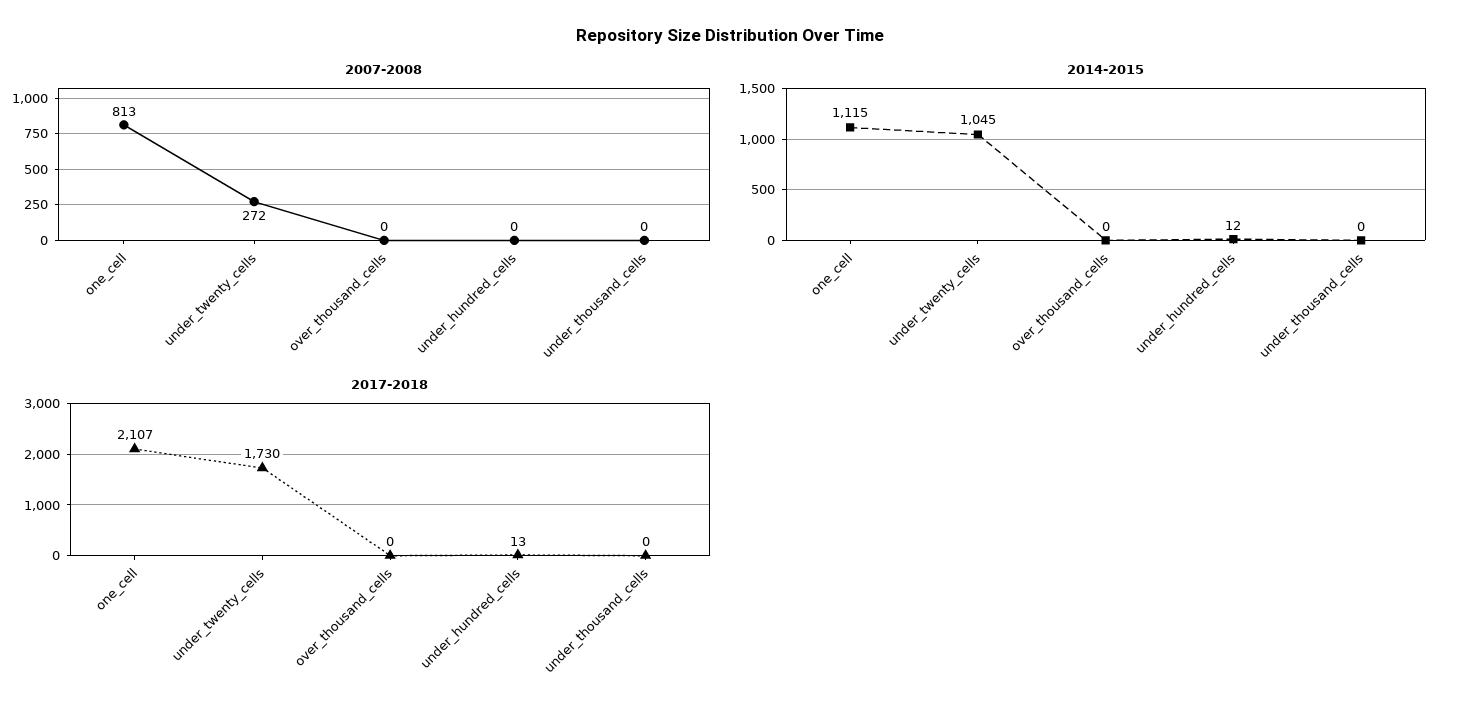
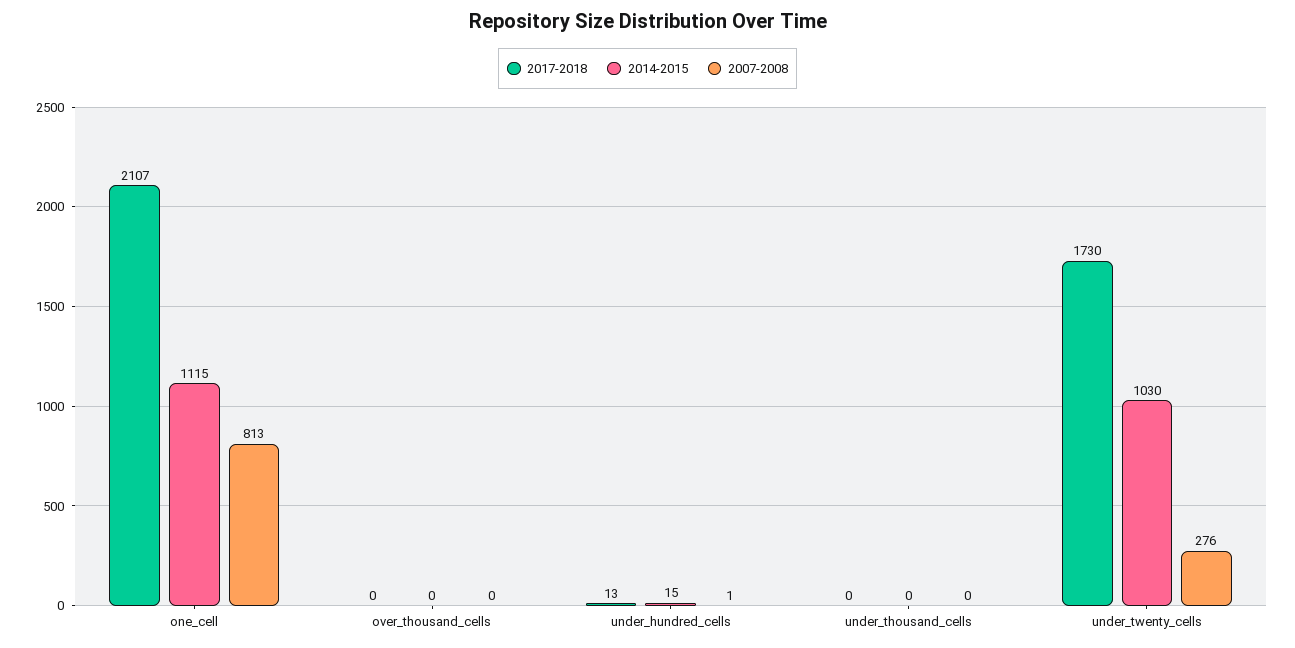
2007-2008, under_twenty_cells: 272 -> 276
2007-2008, under_hundred_cells: 0 -> 1
2014-2015, under_twenty_cells: 1045 -> 1030
2014-2015, under_hundred_cells: 12 -> 15

